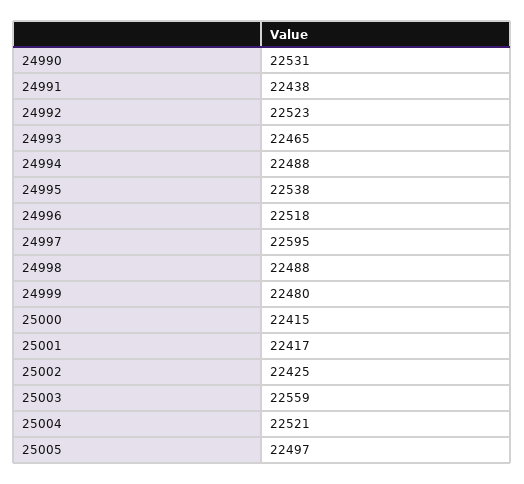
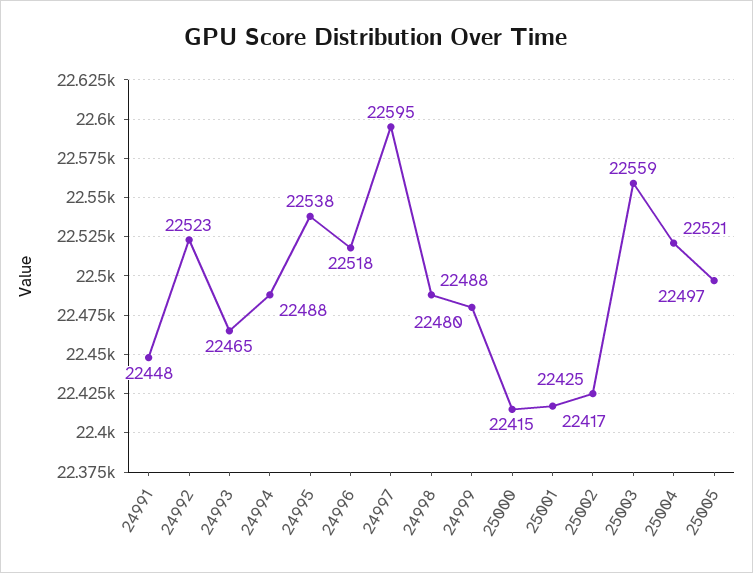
24990: 22531 -> none
24991: 22438 -> 22448

